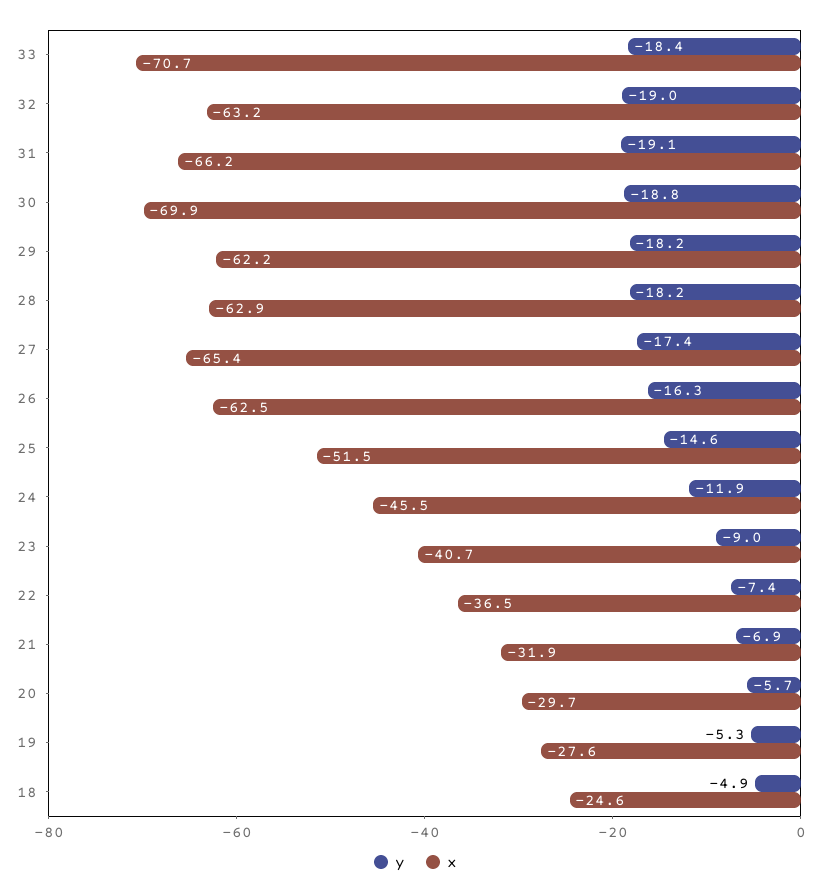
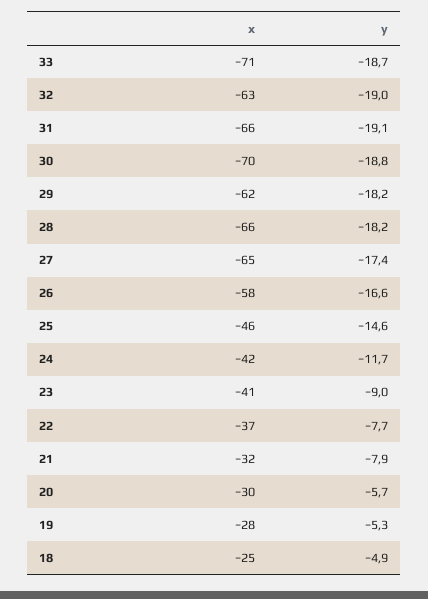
y, 33: -18.4 -> -18.7
x, 28: -62.9 -> -66
y, 26: -16.3 -> -16.6
x, 26: -62.5 -> -58
x, 25: -51.5 -> -46
y, 24: -11.9 -> -11.7
x, 24: -45.5 -> -42
y, 22: -7.4 -> -7.7
y, 21: -6.9 -> -7.9

